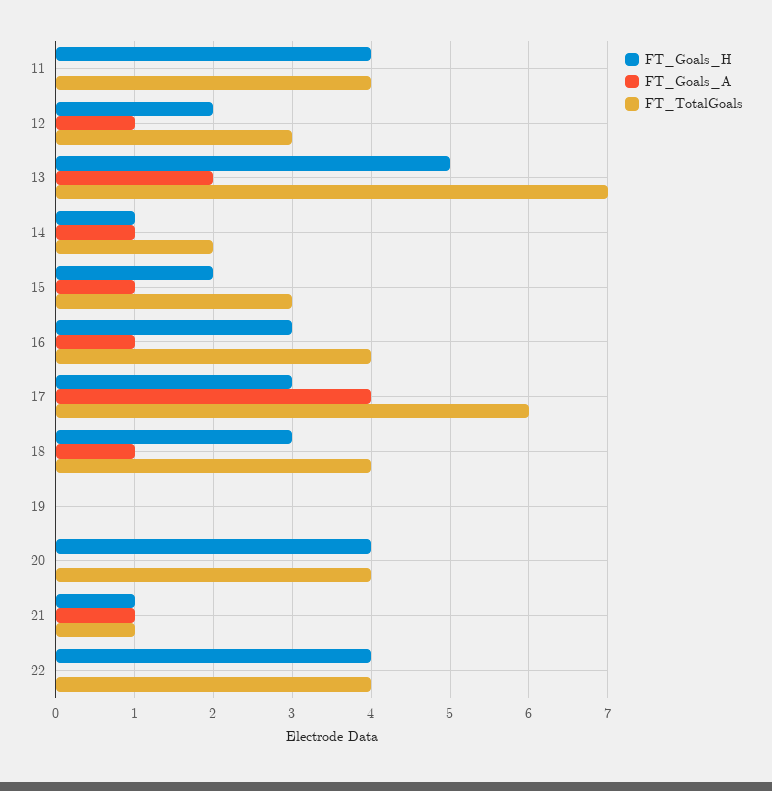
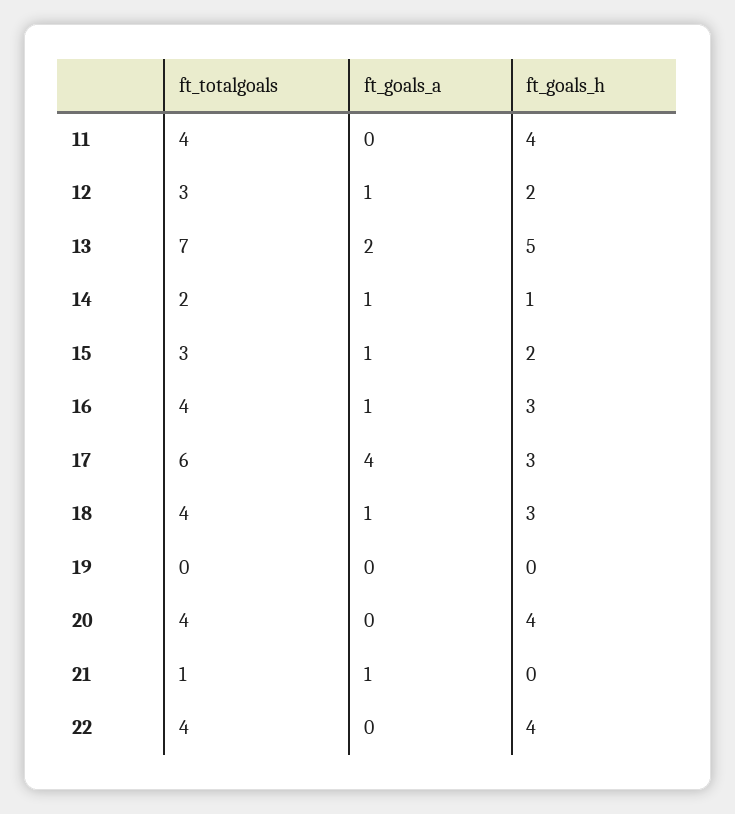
FT_Goals_H, 21: 1 -> 0

